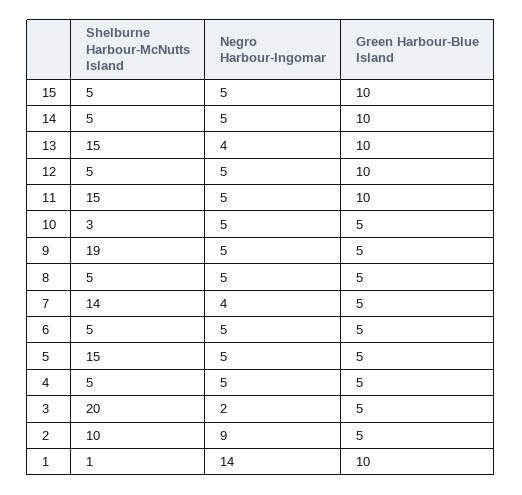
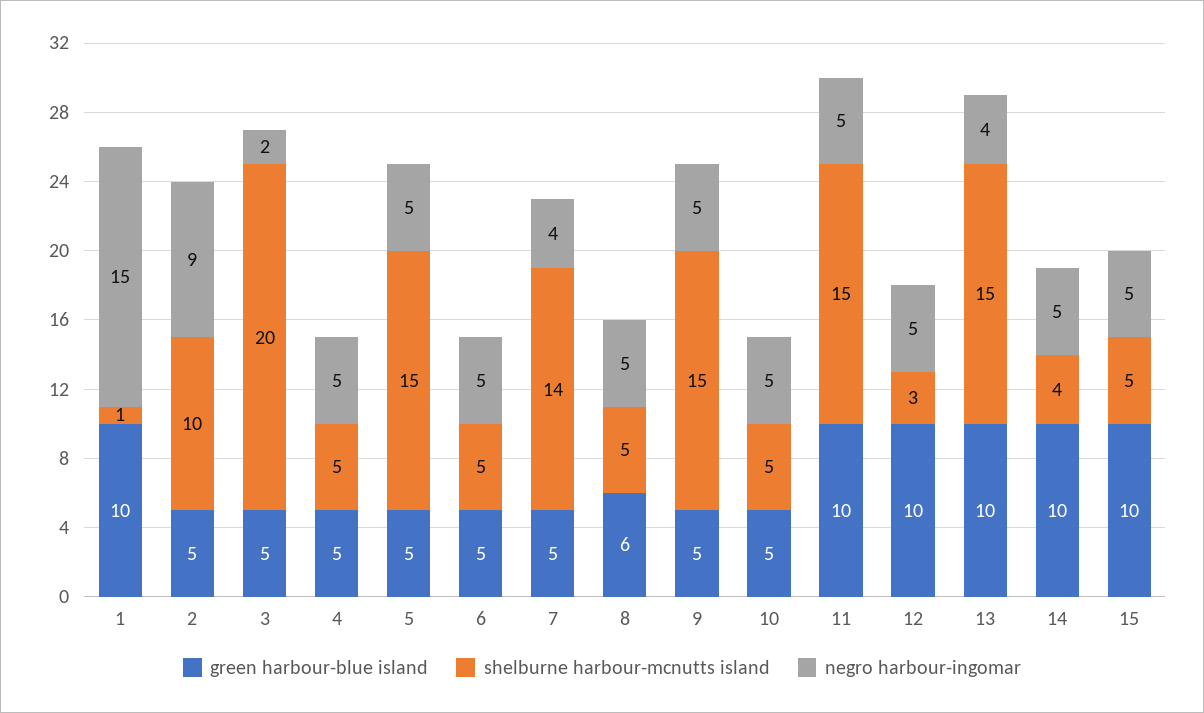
Shelburne Harbour-McNutts Island, 14: 5 -> 4
Shelburne Harbour-McNutts Island, 12: 5 -> 3
Shelburne Harbour-McNutts Island, 10: 3 -> 5
Shelburne Harbour-McNutts Island, 9: 19 -> 15
Green Harbour-Blue Island, 8: 5 -> 6
Negro Harbour-Ingomar, 1: 14 -> 15

